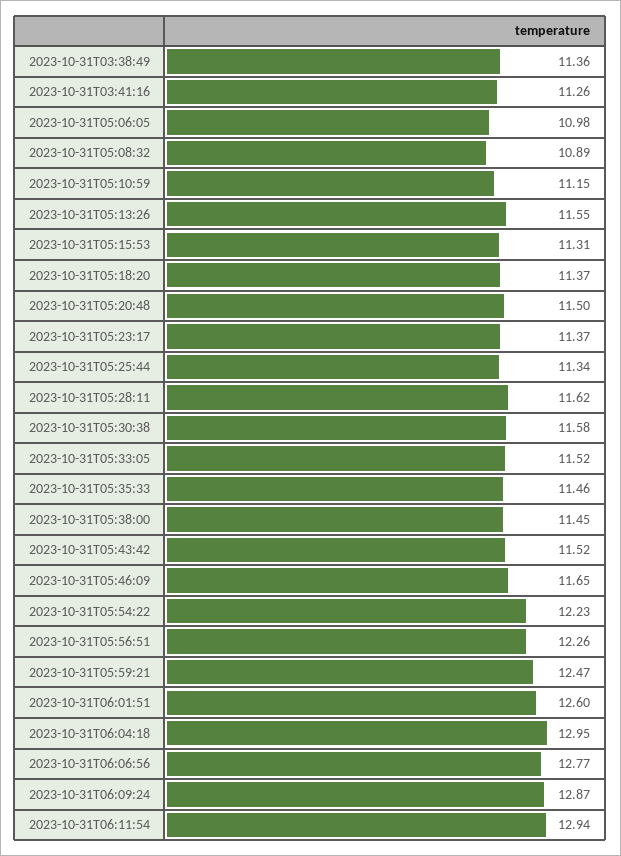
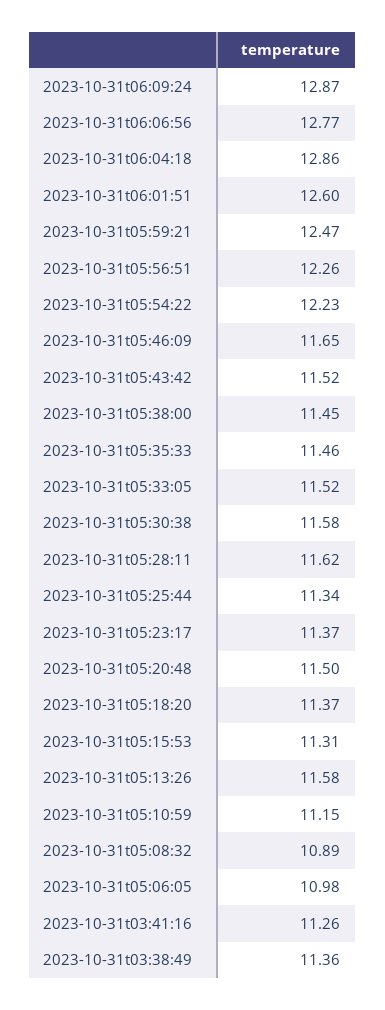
2023-10-31T05:13:26: 11.55 -> 11.58
2023-10-31T06:04:18: 12.95 -> 12.86
2023-10-31T06:11:54: 12.94 -> none

